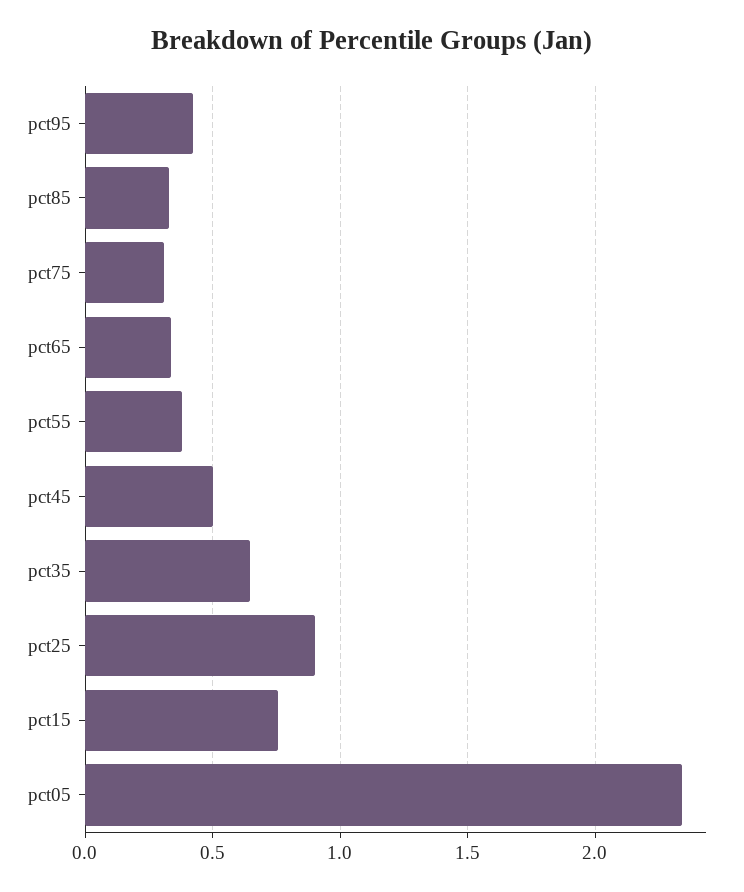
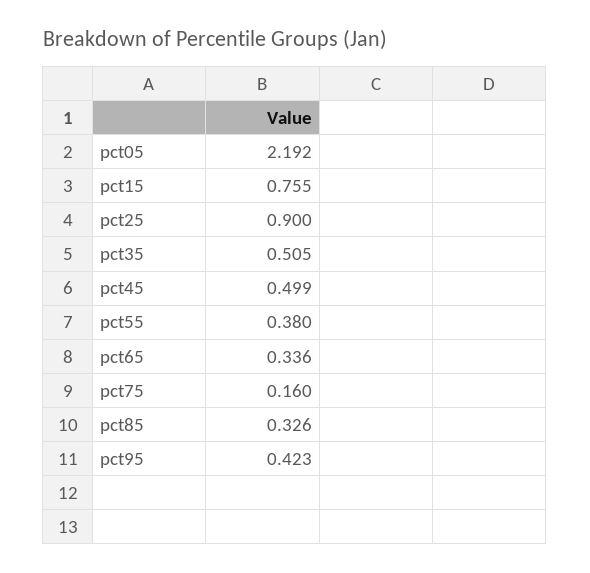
pct75: 0.3 -> 0.16
pct35: 0.65 -> 0.505
pct05: 2.35 -> 2.192

